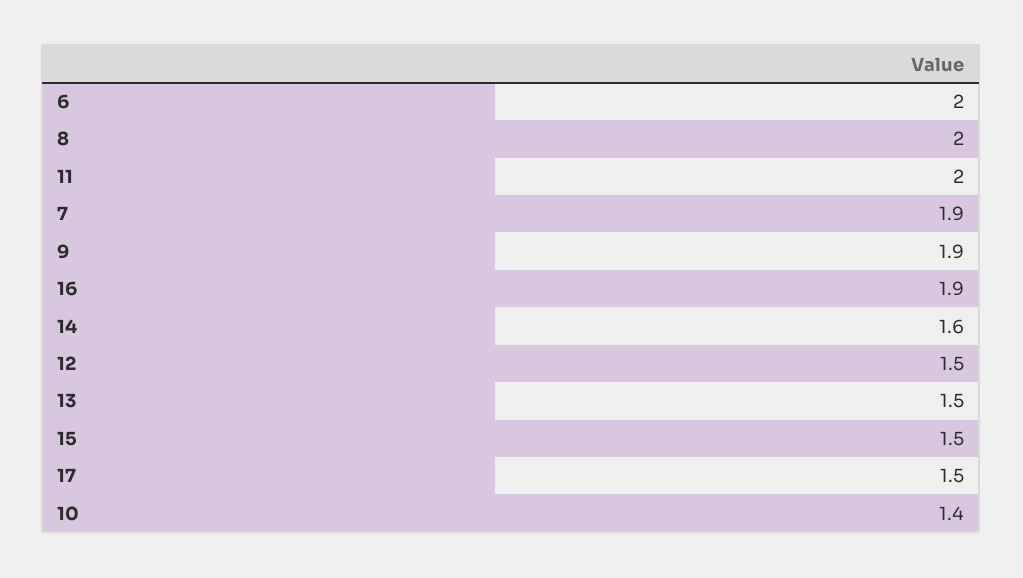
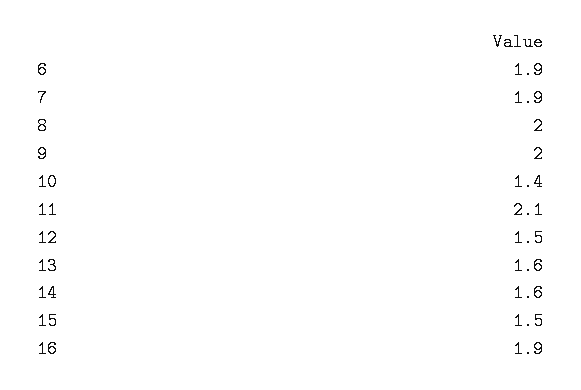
6: 2 -> 1.9
11: 2 -> 2.1
9: 1.9 -> 2
13: 1.5 -> 1.6
17: 1.5 -> none

